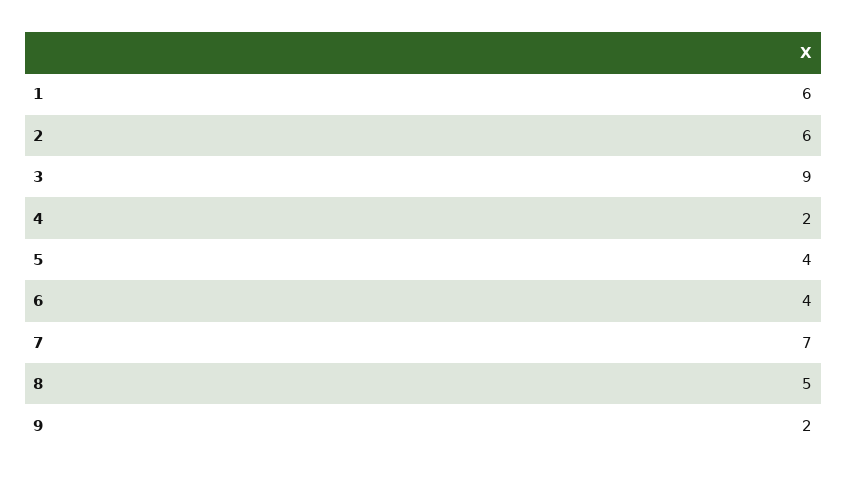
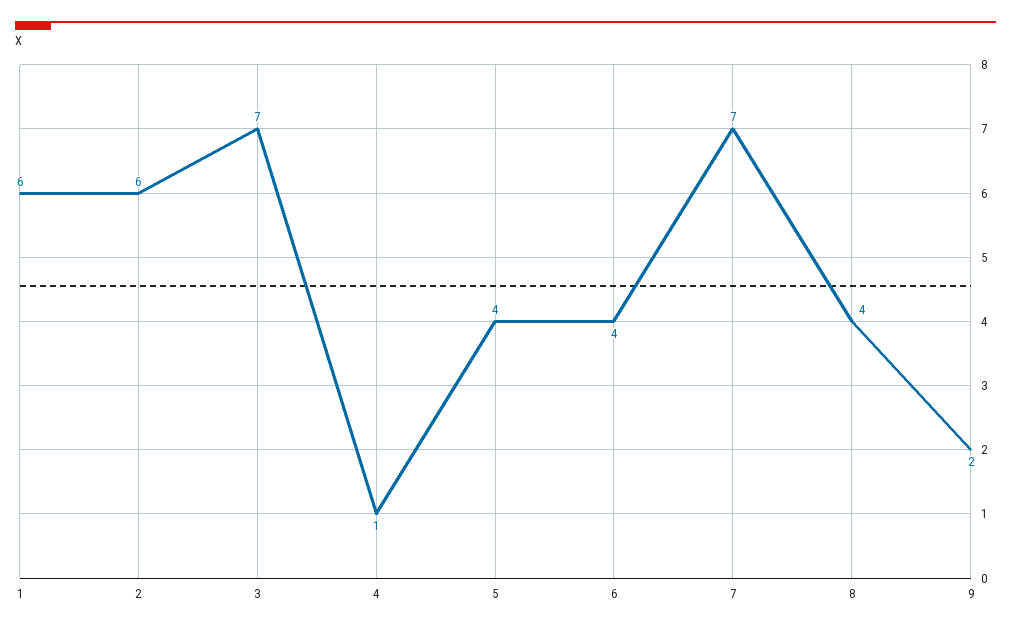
3: 9 -> 7
4: 2 -> 1
8: 5 -> 4

